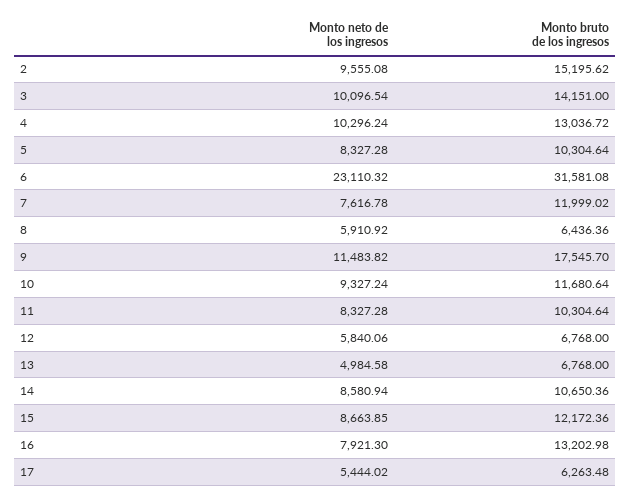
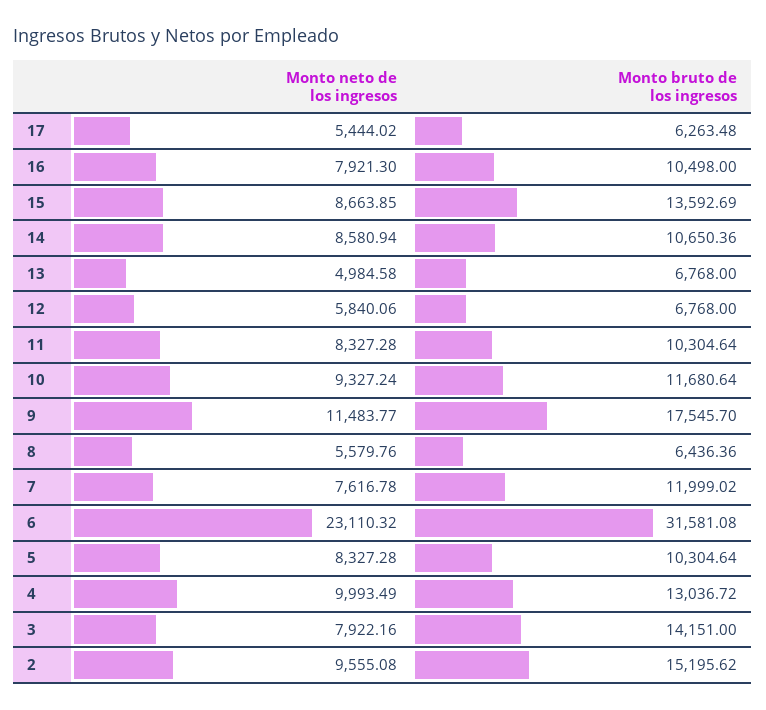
Monto neto de los ingresos, 3: 10096.54 -> 7922.16
Monto neto de los ingresos, 4: 10296.24 -> 9993.49
Monto neto de los ingresos, 8: 5910.92 -> 5579.76
Monto neto de los ingresos, 9: 11483.82 -> 11483.77
Monto bruto de los ingresos, 15: 12172.36 -> 13592.69
Monto bruto de los ingresos, 16: 13202.98 -> 10498

